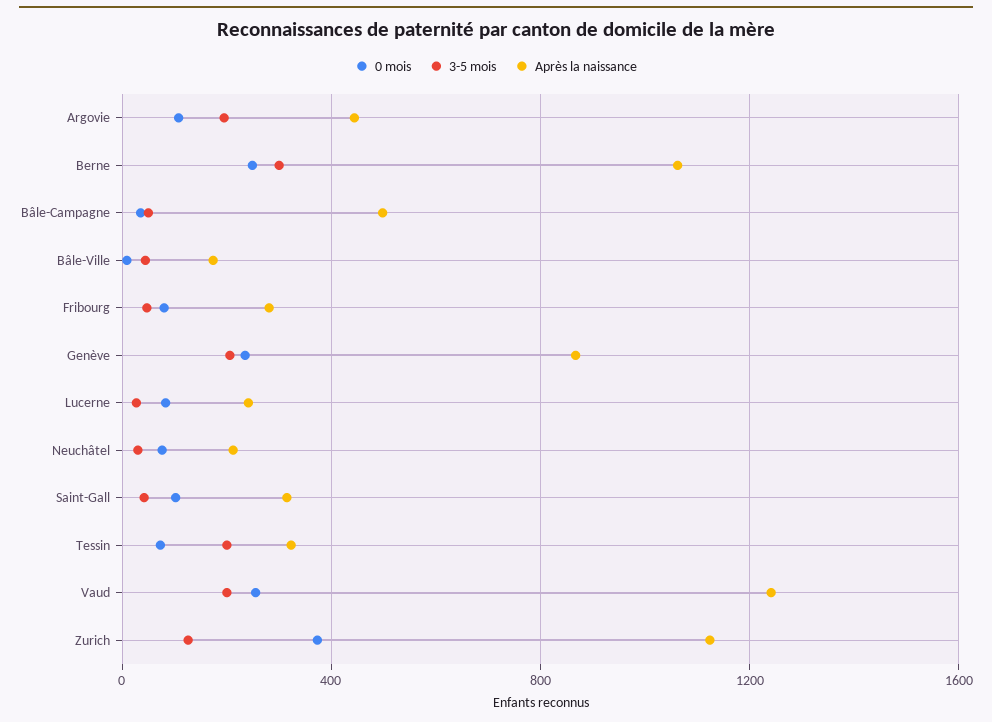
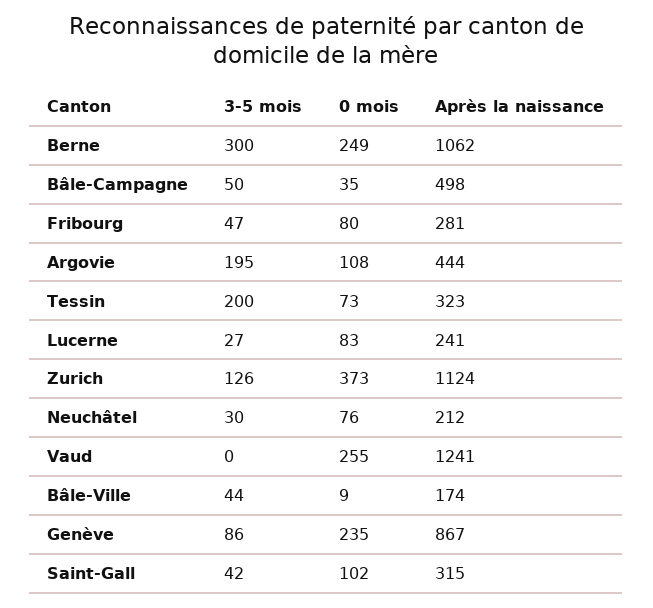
3-5 mois, Genève: 200 -> 86
3-5 mois, Vaud: 200 -> 0

